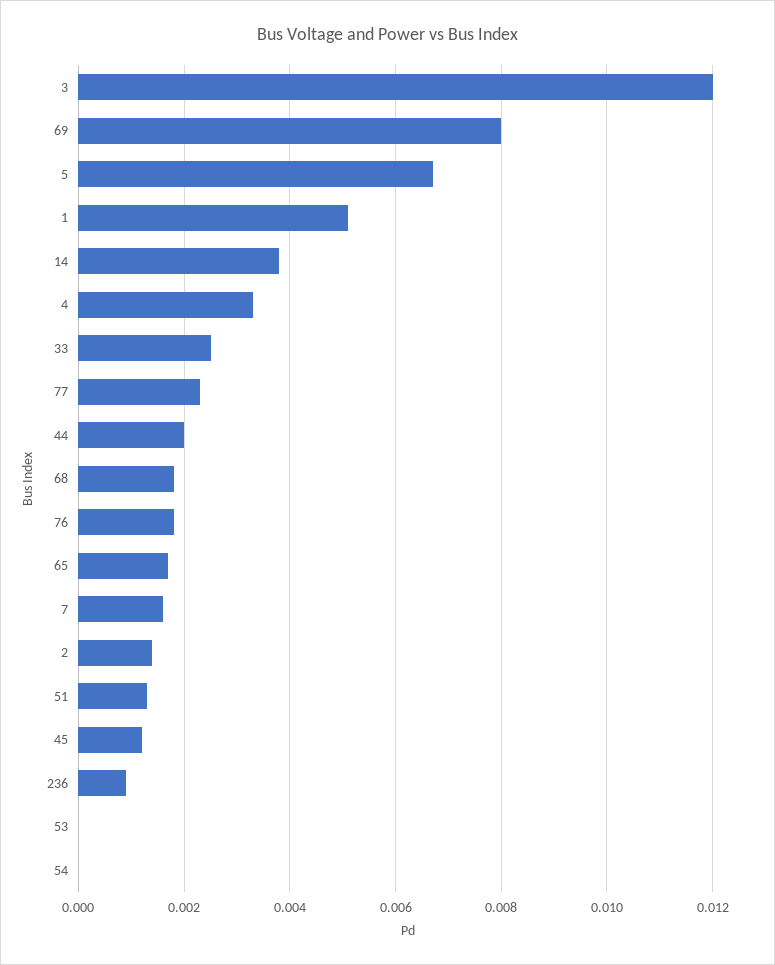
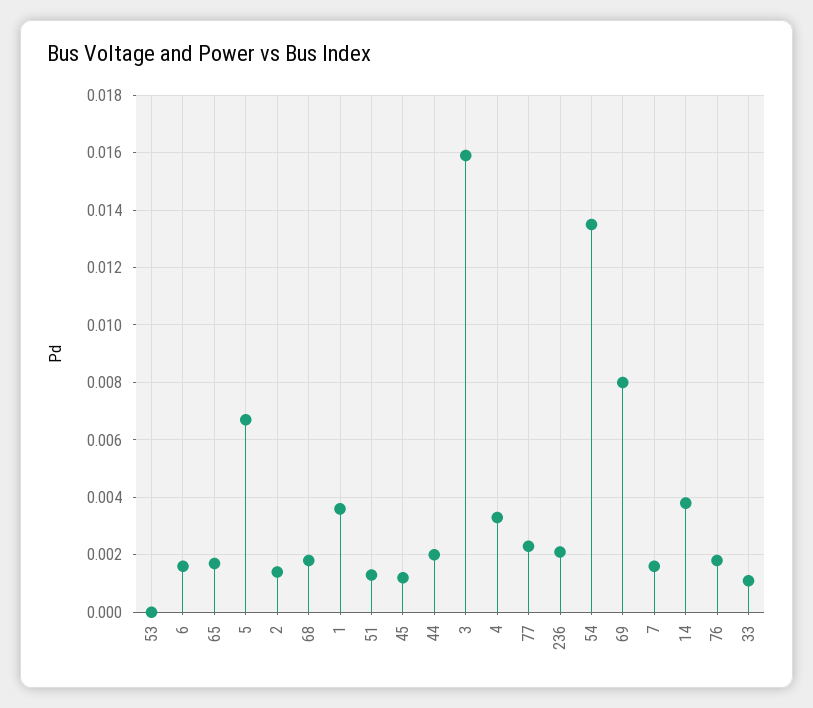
3: 0.012 -> 0.016
1: 0.005 -> 0.0035
33: 0.0025 -> 0.001
236: 0.001 -> 0.002
54: 0 -> 0.0135
6: none -> 0.0015

